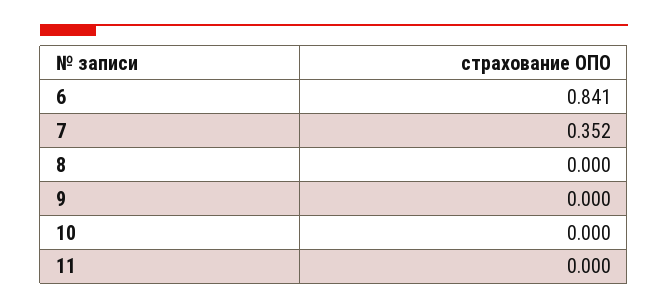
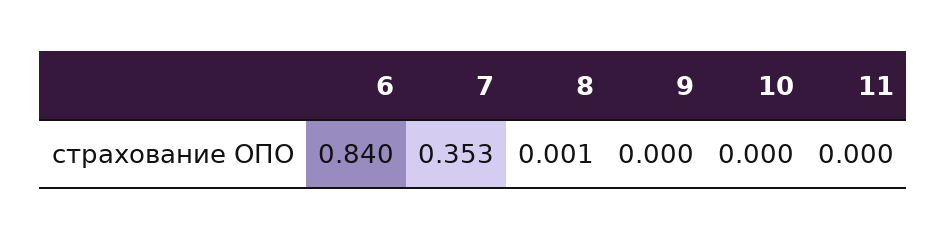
6: 0.841 -> 0.84
7: 0.352 -> 0.353
8: 0 -> 0.001

